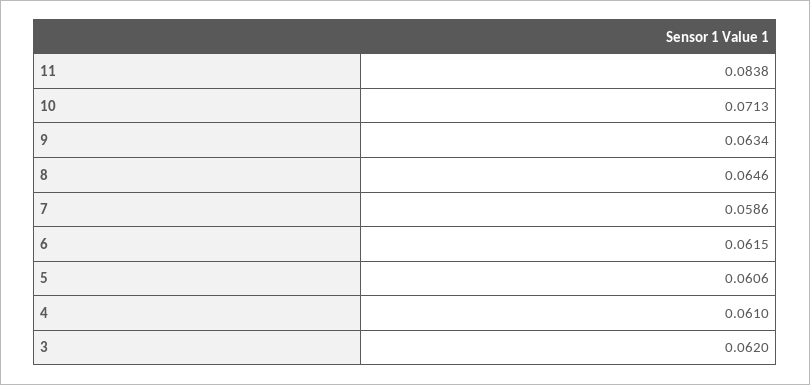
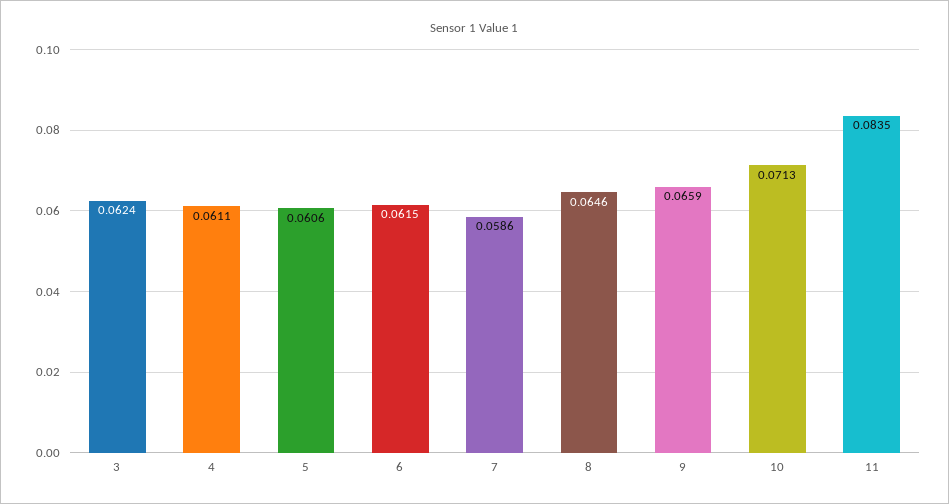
11: 0.0838 -> 0.0835
9: 0.0634 -> 0.0659
4: 0.061 -> 0.0611
3: 0.062 -> 0.0624

